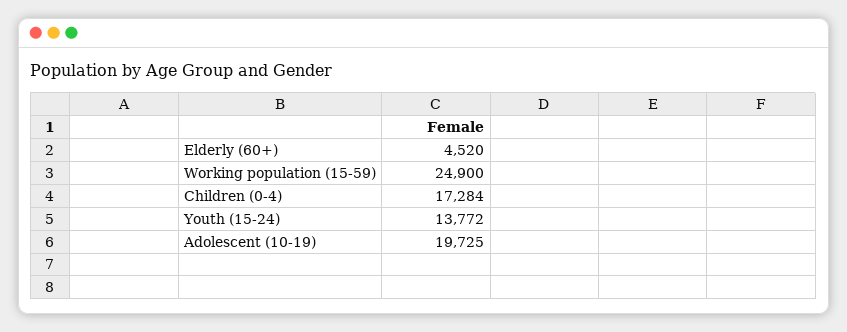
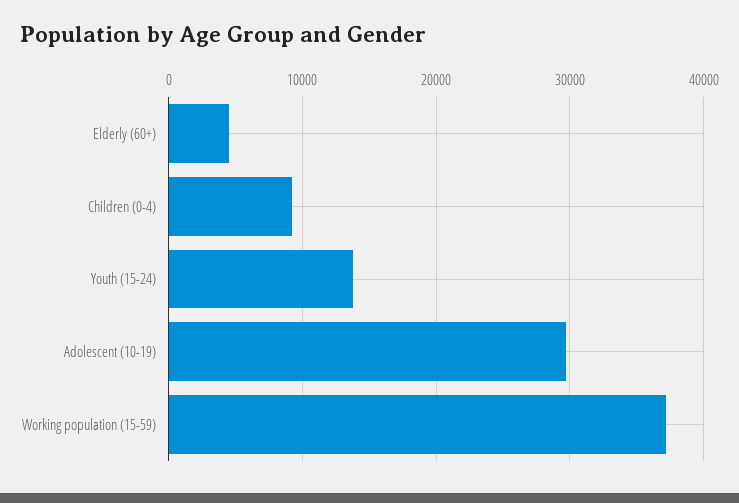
Working population (15-59): 24900 -> 37000
Children (0-4): 17284 -> 9000
Adolescent (10-19): 19725 -> 30000

